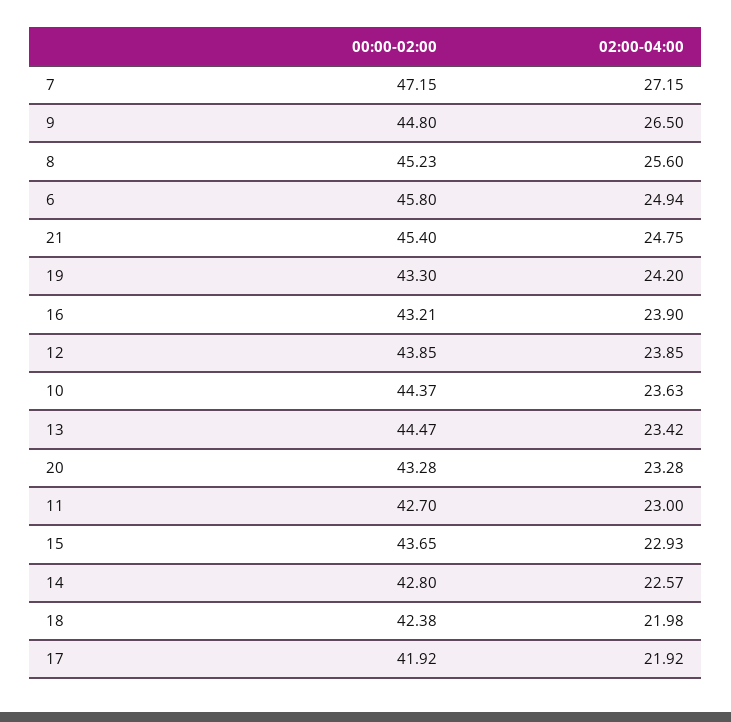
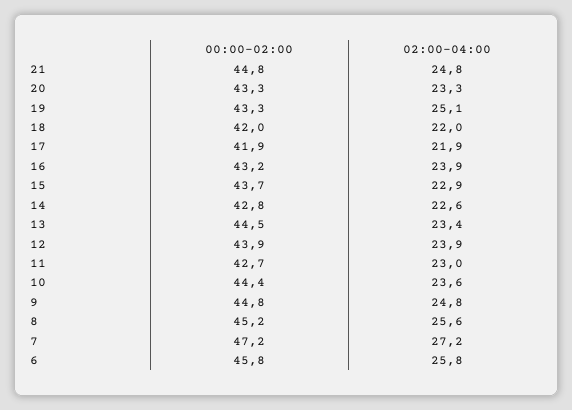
02:00-04:00, 9: 26.5 -> 24.8
02:00-04:00, 6: 24.94 -> 25.8
00:00-02:00, 21: 45.4 -> 44.8
02:00-04:00, 19: 24.2 -> 25.1
00:00-02:00, 18: 42.38 -> 42

